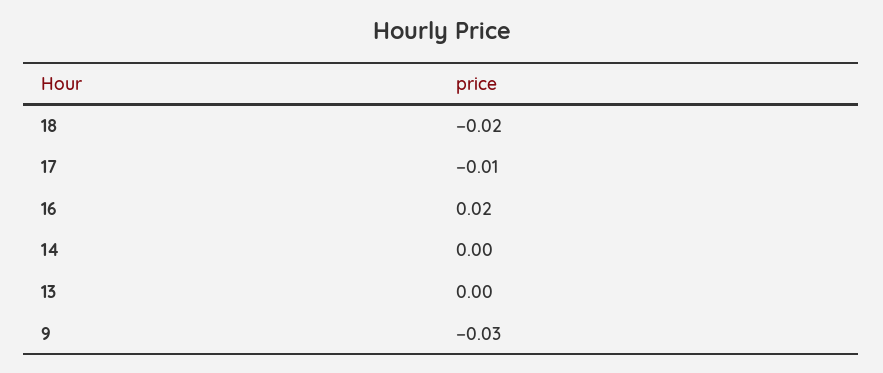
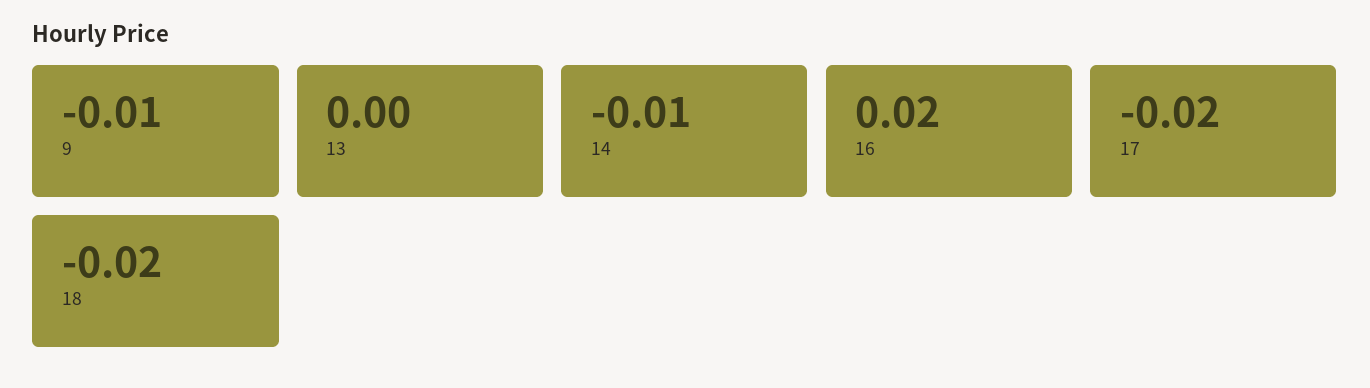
17: -0.01 -> -0.02
14: 0 -> -0.01
9: -0.03 -> -0.01

